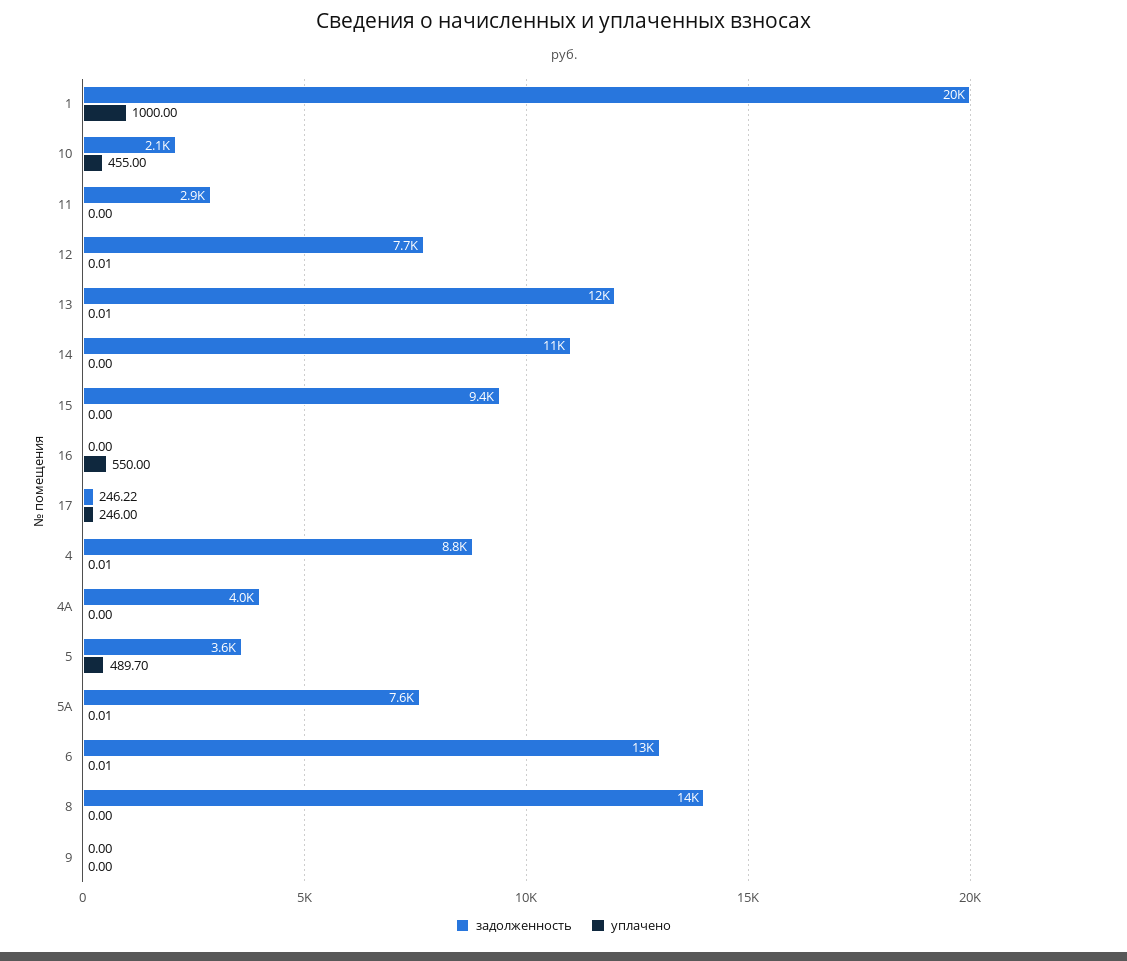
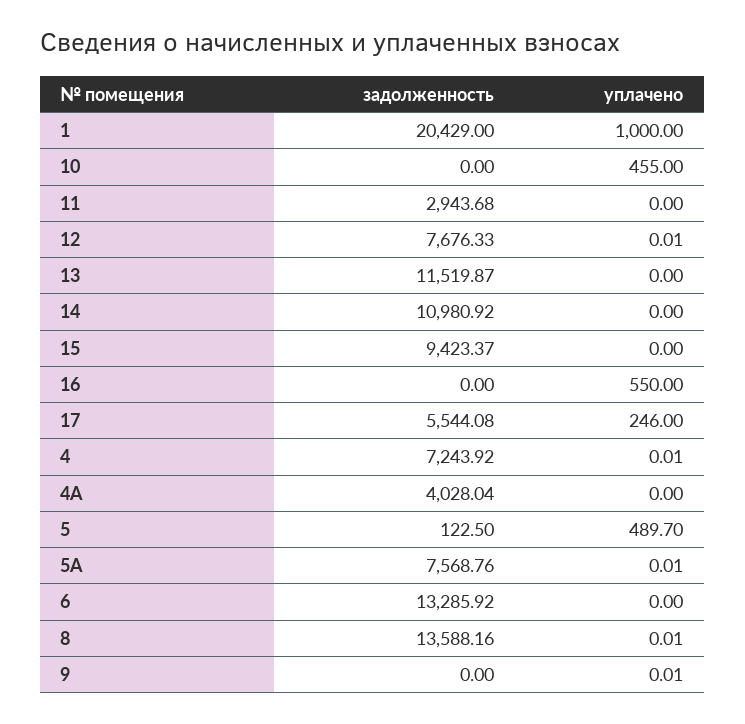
задолженность, 10: 2100 -> 0
уплачено, 13: 0.01 -> 0
задолженность, 17: 246.22 -> 5544.08
задолженность, 4: 8800 -> 7243.92
задолженность, 5: 3600 -> 122.5
уплачено, 6: 0.01 -> 0
уплачено, 8: 0 -> 0.01
уплачено, 9: 0 -> 0.01

